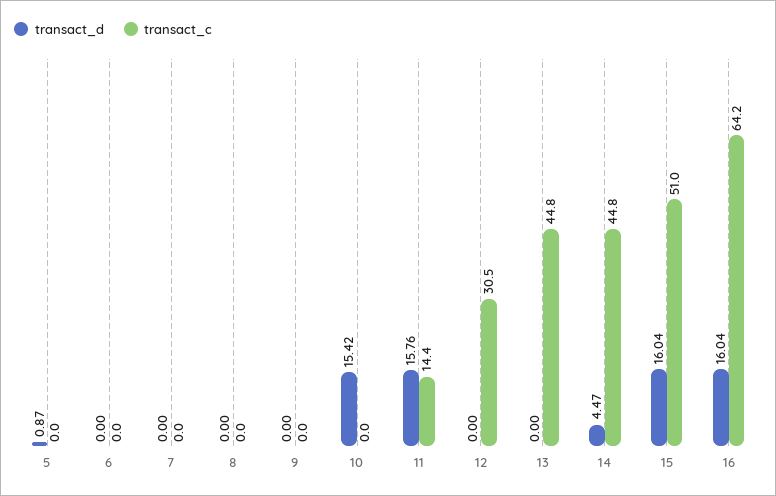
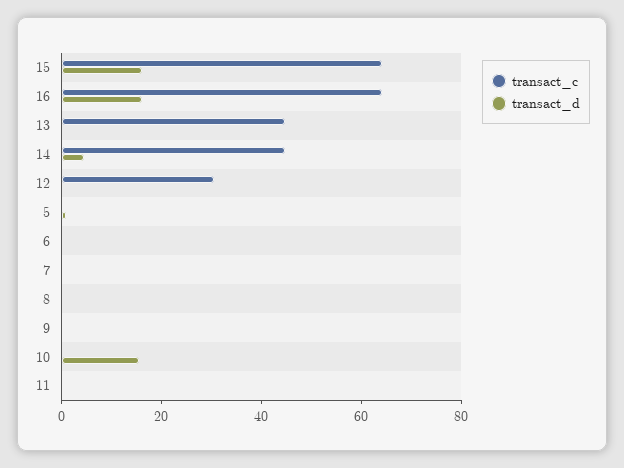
transact_d, 11: 15.76 -> 0
transact_c, 11: 14.4 -> 0
transact_c, 15: 51 -> 65

